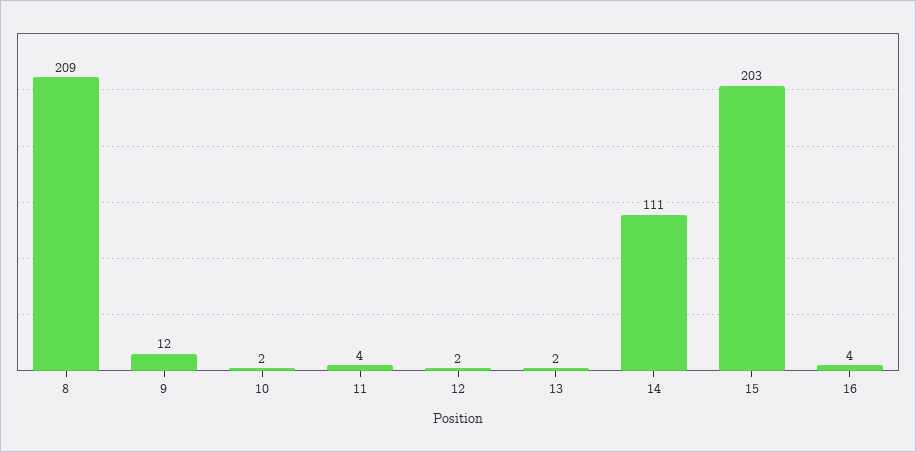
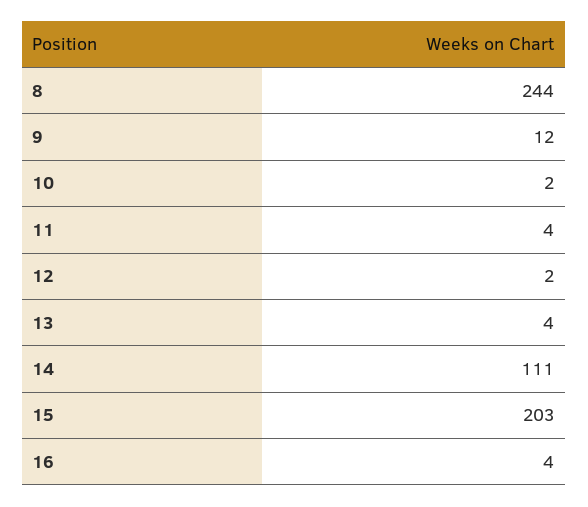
8: 209 -> 244
13: 2 -> 4

